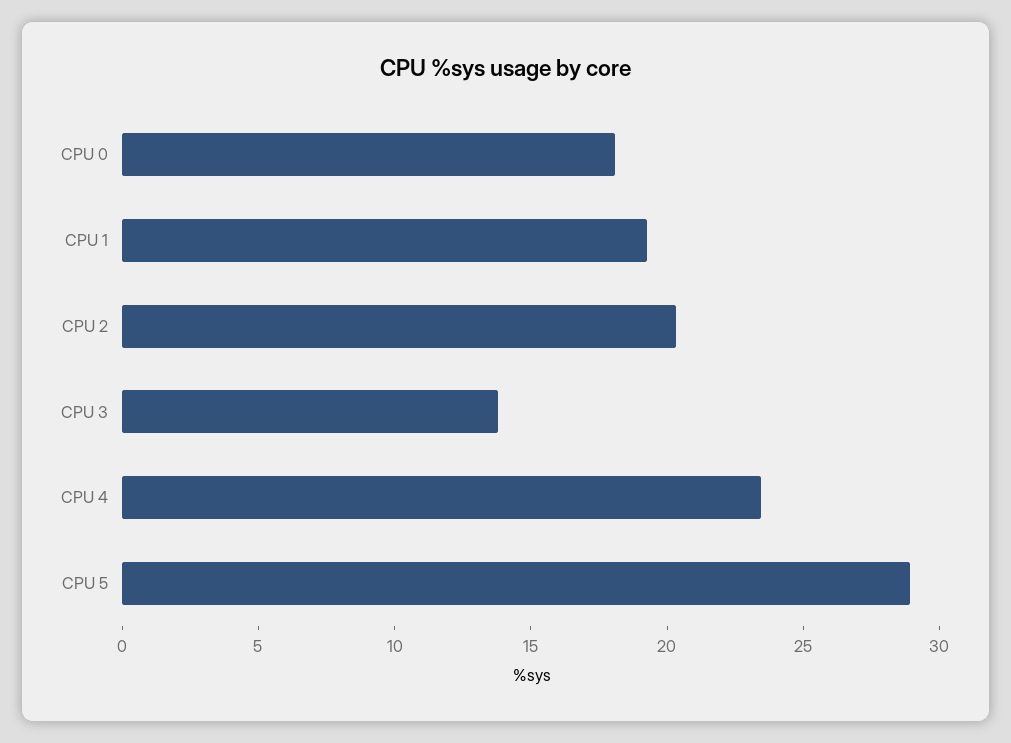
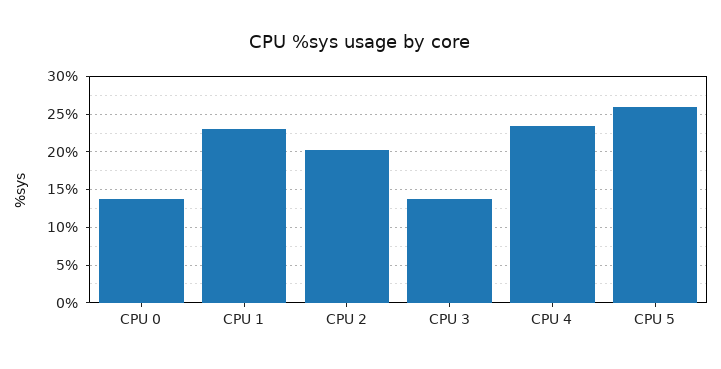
CPU 0: 18 -> 14
CPU 1: 19 -> 23
CPU 5: 29 -> 26

